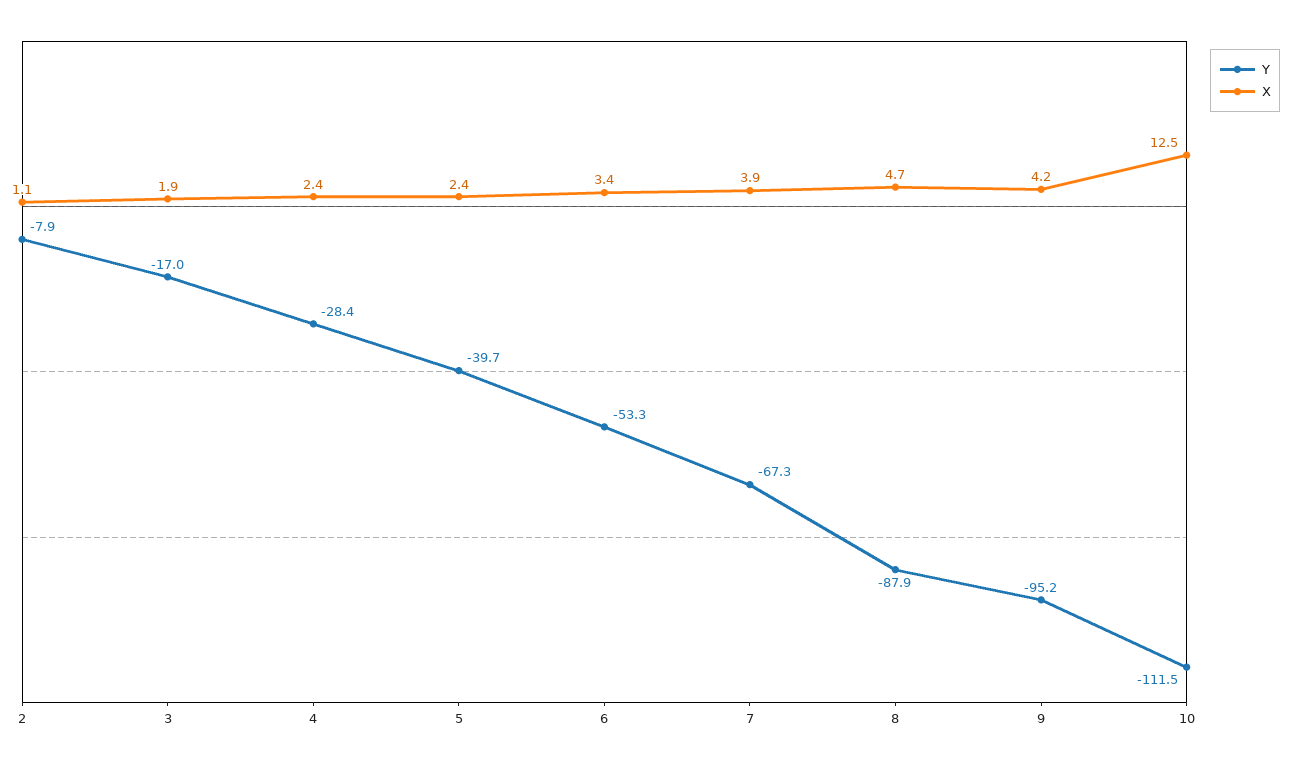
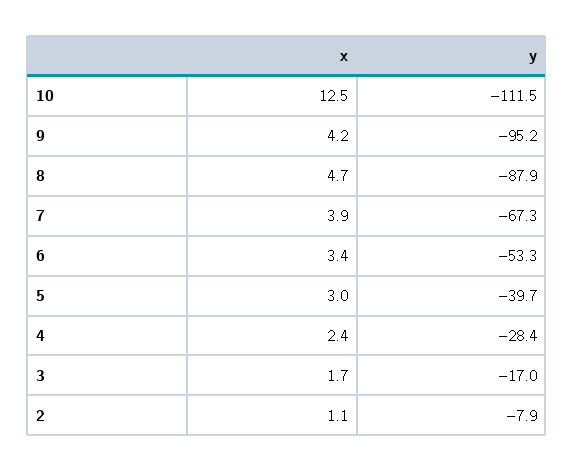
X, 3: 1.9 -> 1.7
X, 5: 2.4 -> 3

